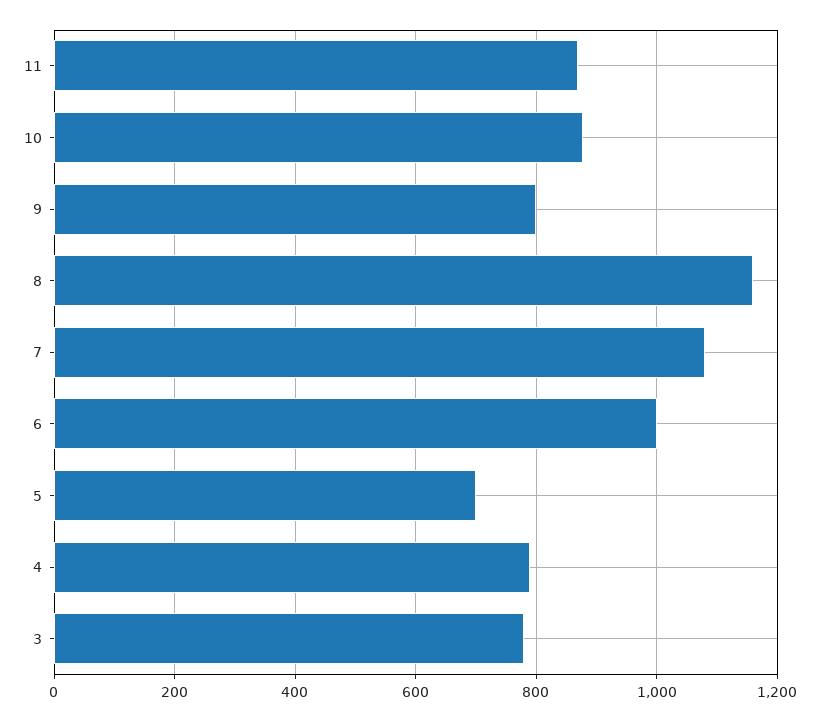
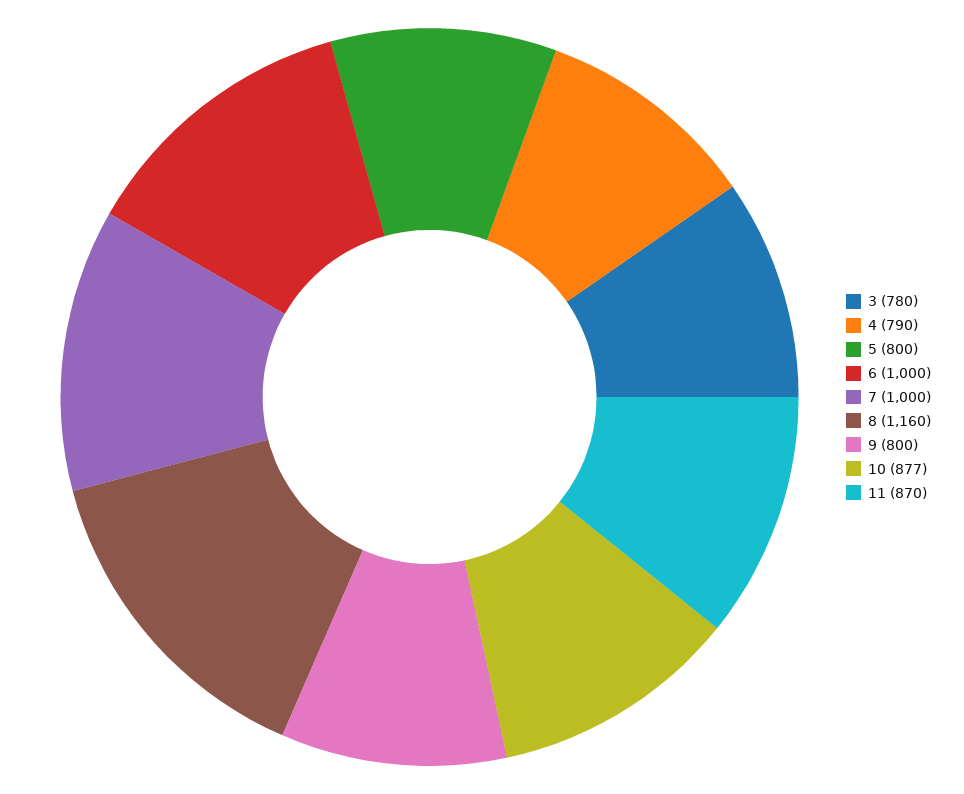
7: 1080 -> 1000
5: 700 -> 800

